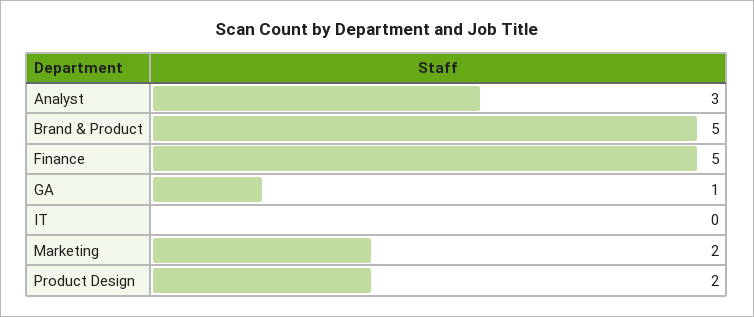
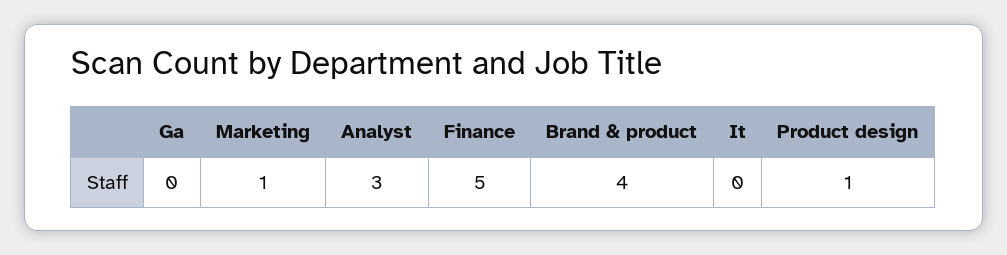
Brand & Product: 5 -> 4
GA: 1 -> 0
Marketing: 2 -> 1
Product Design: 2 -> 1

